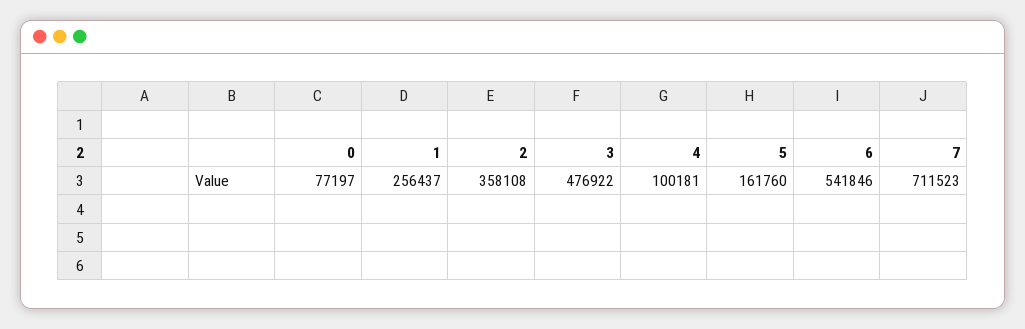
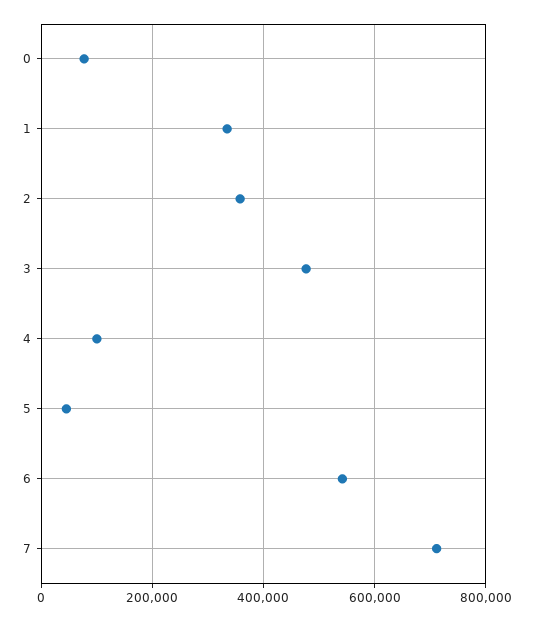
1: 256437 -> 340000
5: 161760 -> 40000

